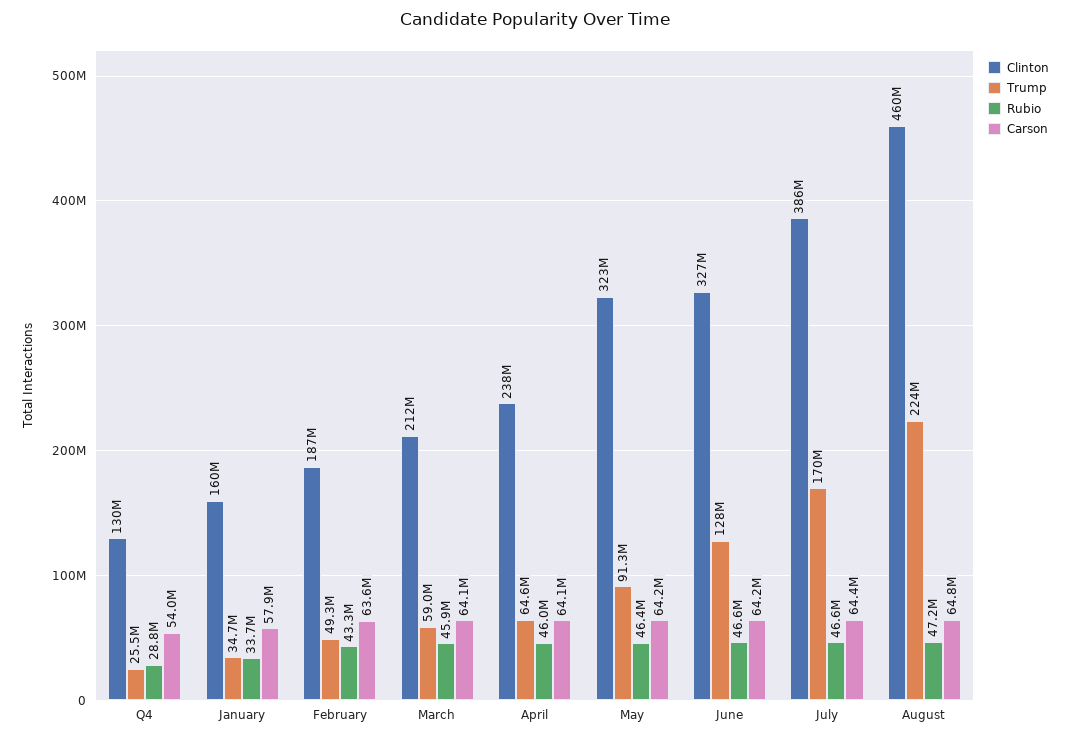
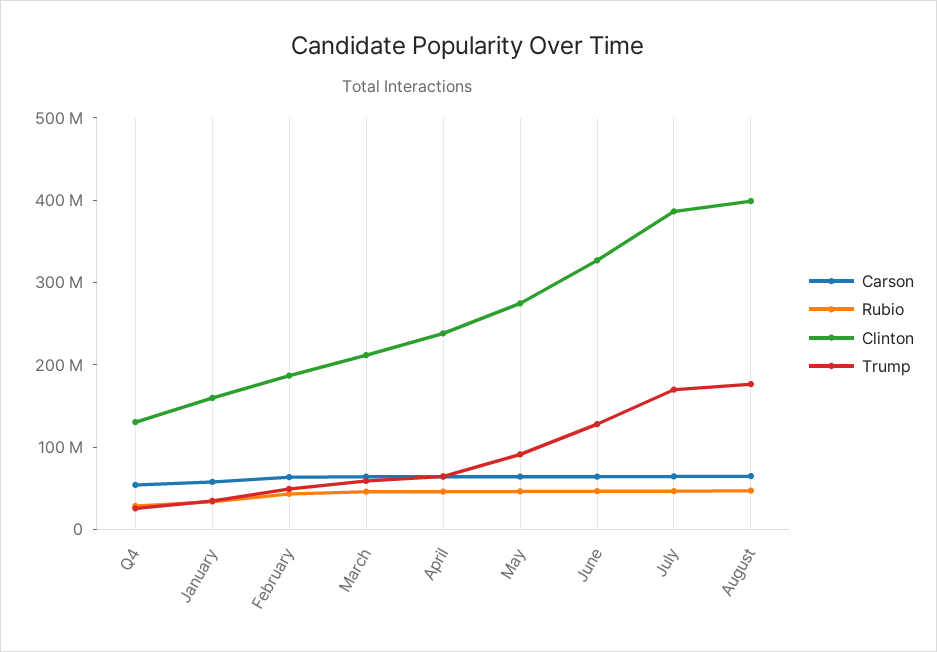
Clinton, May: 323000000 -> 280000000
Clinton, August: 460000000 -> 400000000
Trump, August: 224000000 -> 180000000

